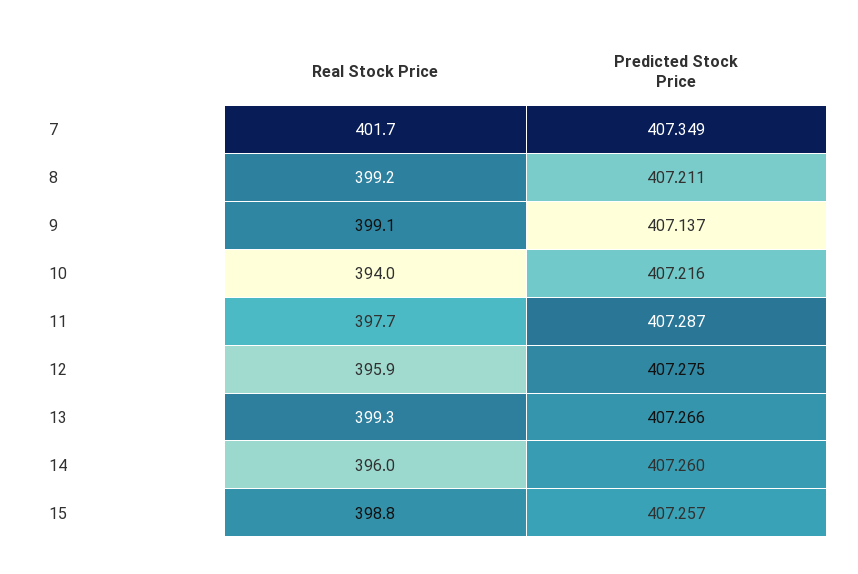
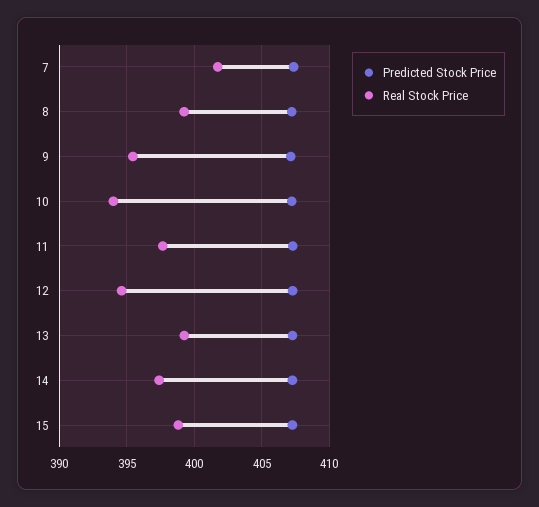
Real Stock Price, 9: 399.1 -> 395.5
Real Stock Price, 12: 395.9 -> 394.5
Real Stock Price, 14: 396 -> 397.5

